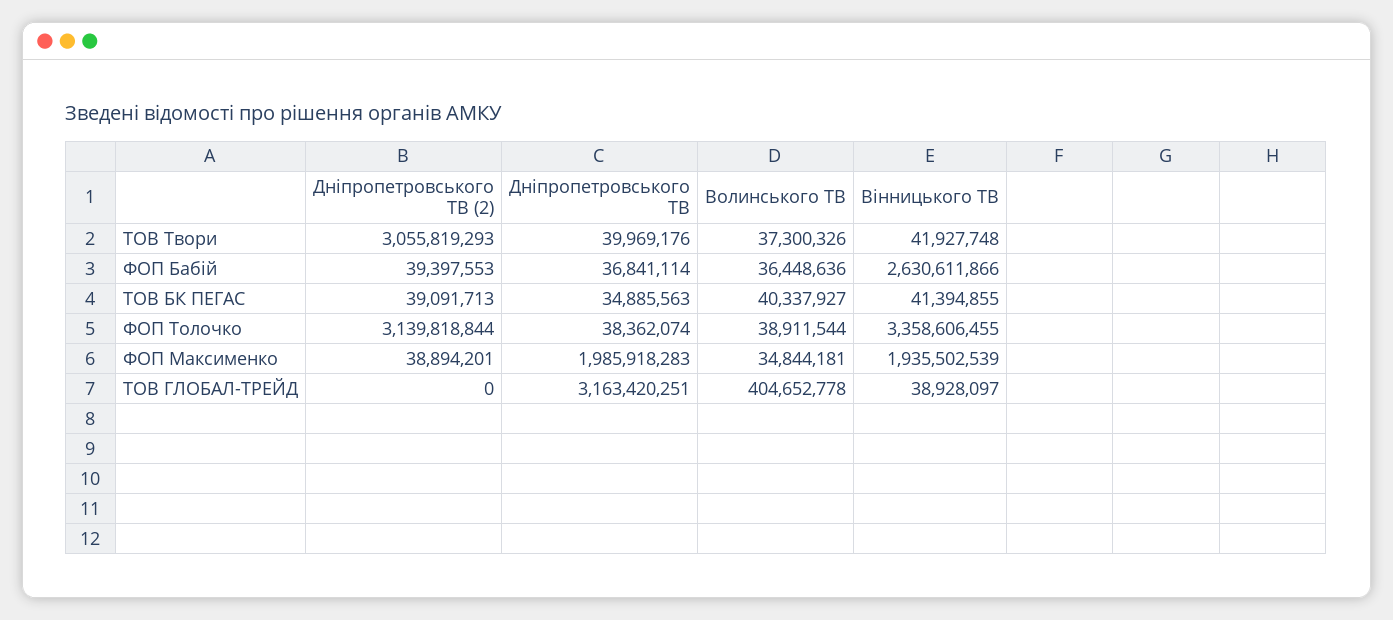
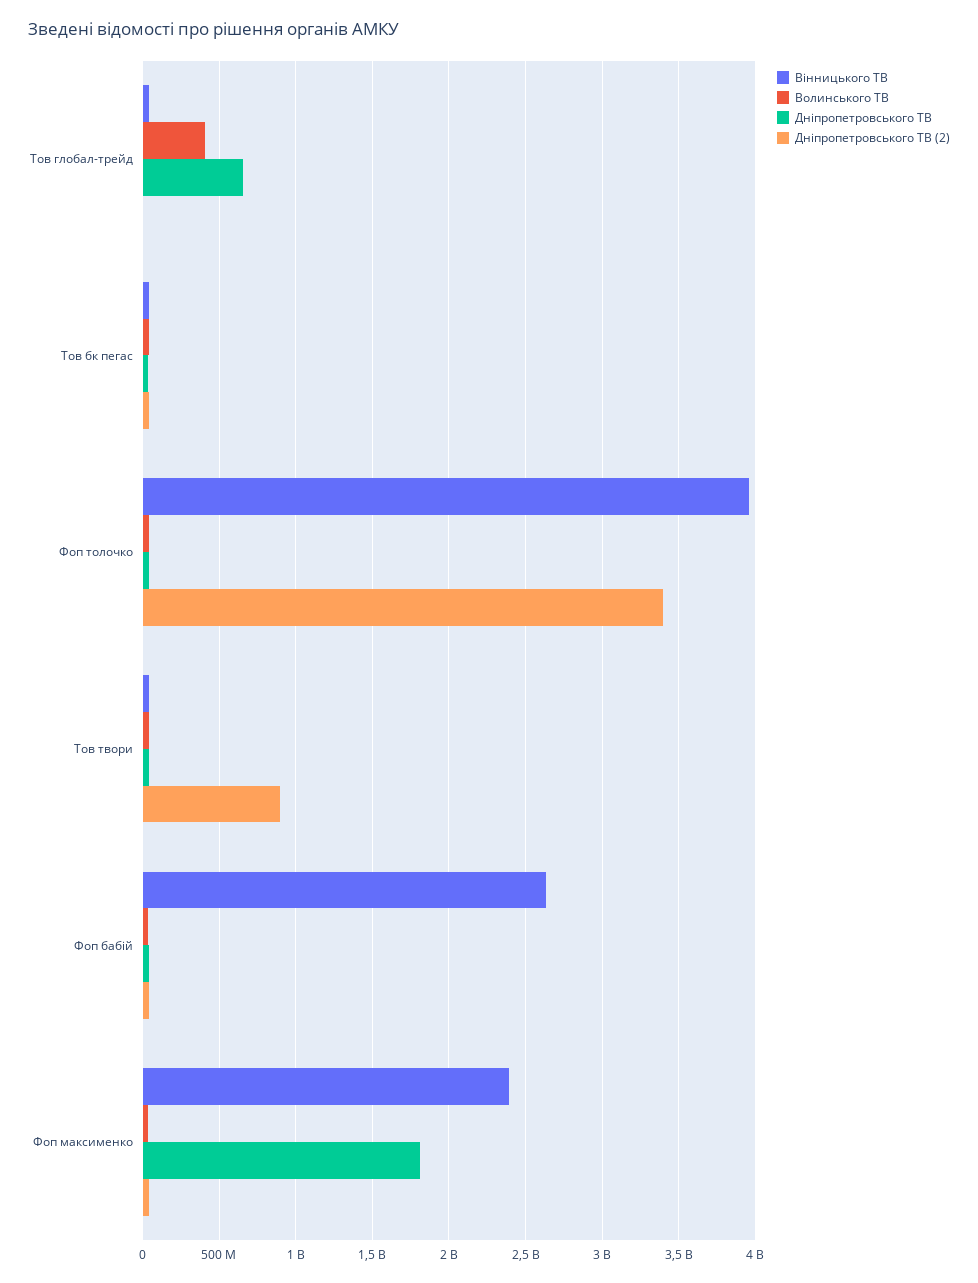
Дніпропетровського ТВ (2), ТОВ Твори: 3055819293 -> 900000000
Дніпропетровського ТВ (2), ФОП Толочко: 3139818844 -> 3400000000
Вінницького ТВ, ФОП Толочко: 3358606455 -> 3950000000
Дніпропетровського ТВ, ФОП Максименко: 1985918283 -> 1800000000
Вінницького ТВ, ФОП Максименко: 1935502539 -> 2400000000
Дніпропетровського ТВ, ТОВ ГЛОБАЛ-ТРЕЙД: 3163420251 -> 650000000

